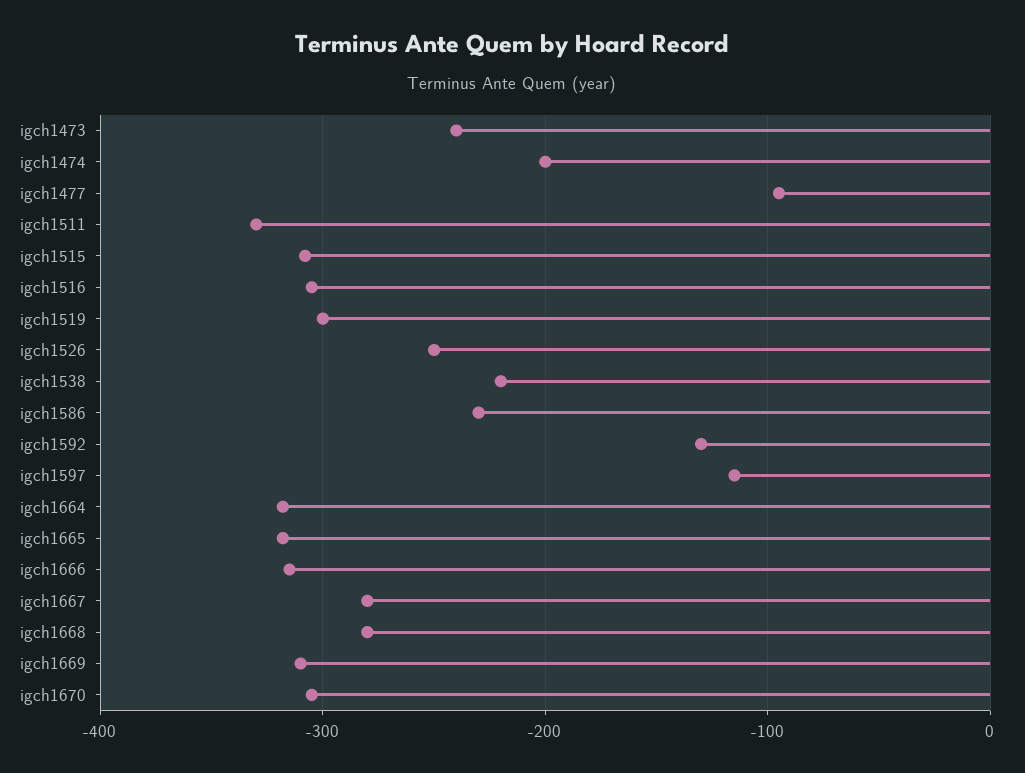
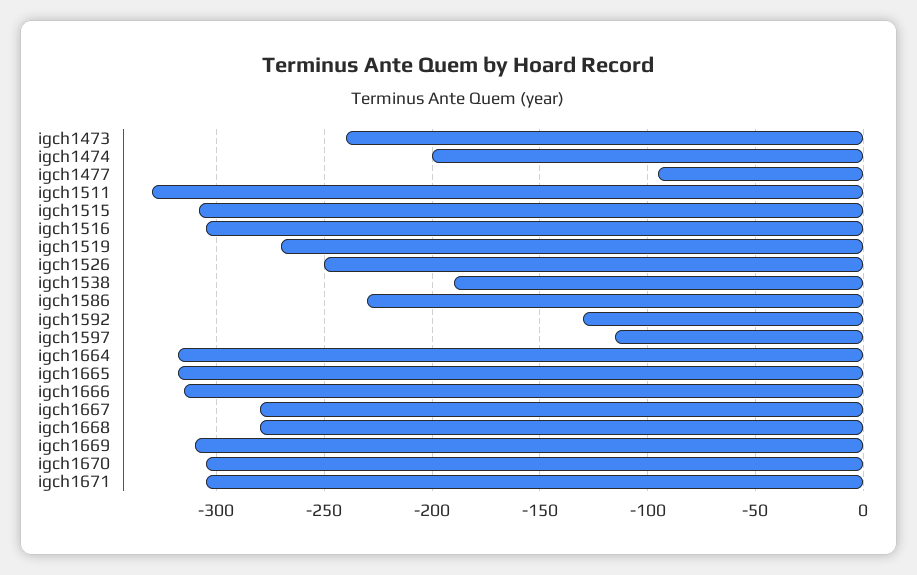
igch1519: -300 -> -270
igch1538: -220 -> -190
igch1671: none -> -305

